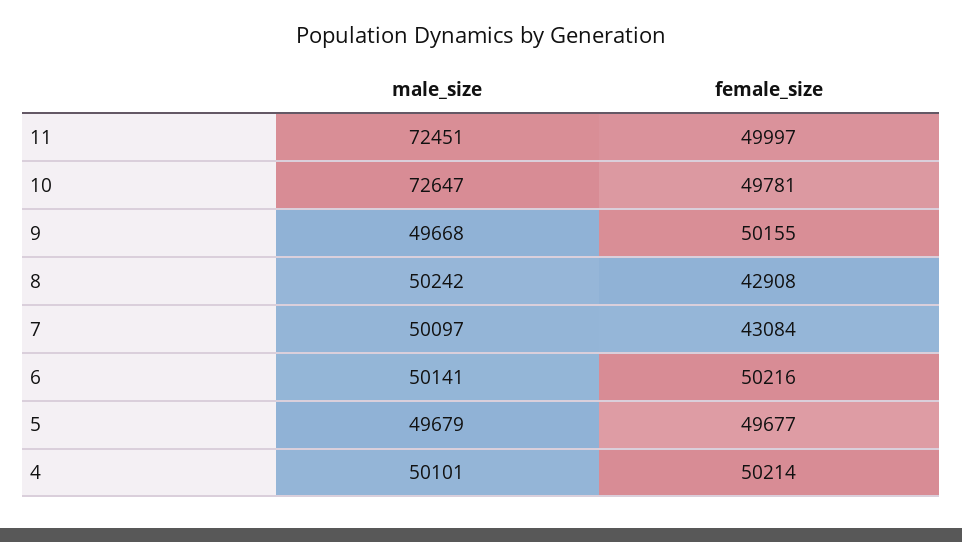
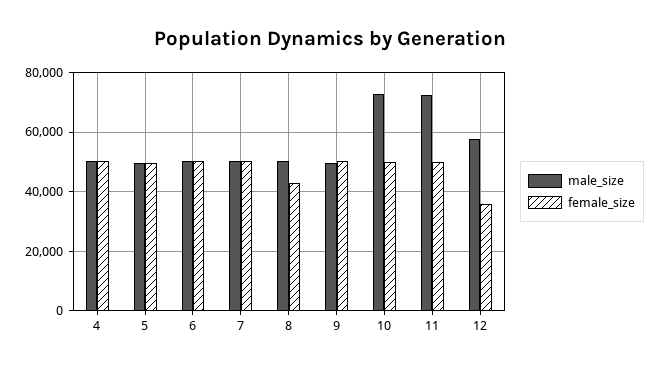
female_size, 7: 43084 -> 50000
male_size, 12: none -> 57500
female_size, 12: none -> 35000

